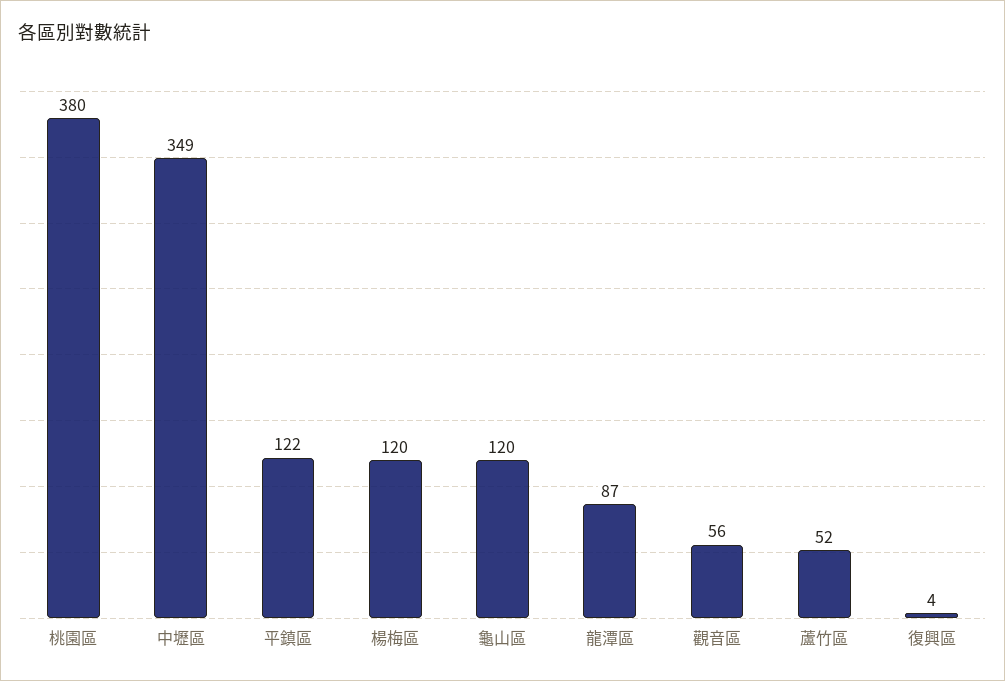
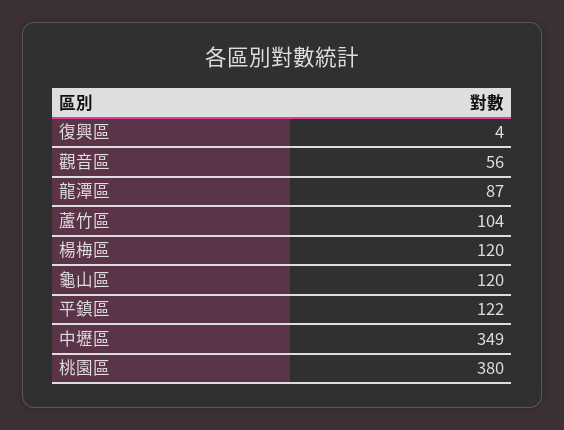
蘆竹區: 52 -> 104

